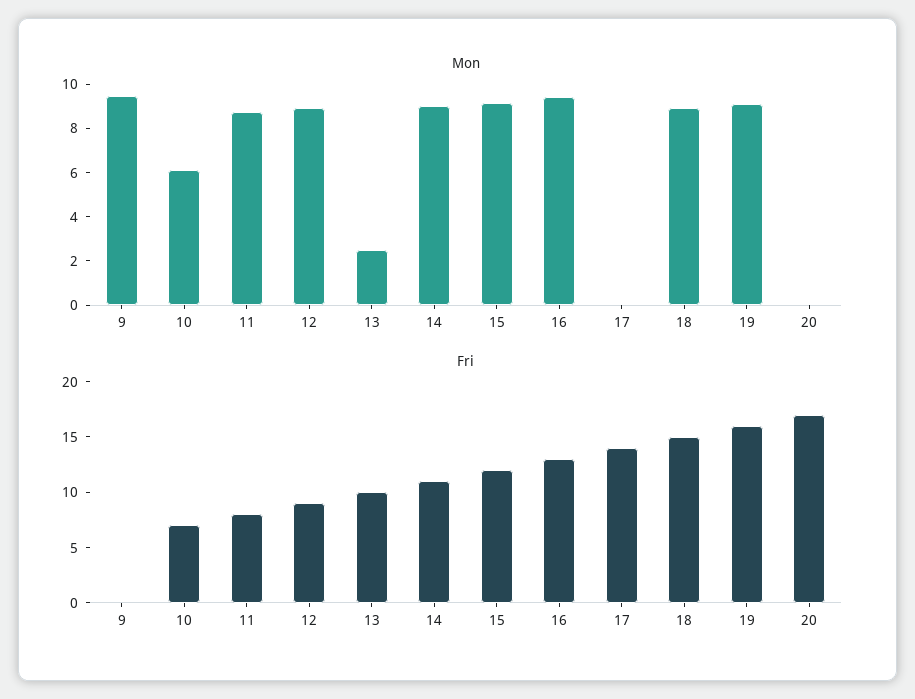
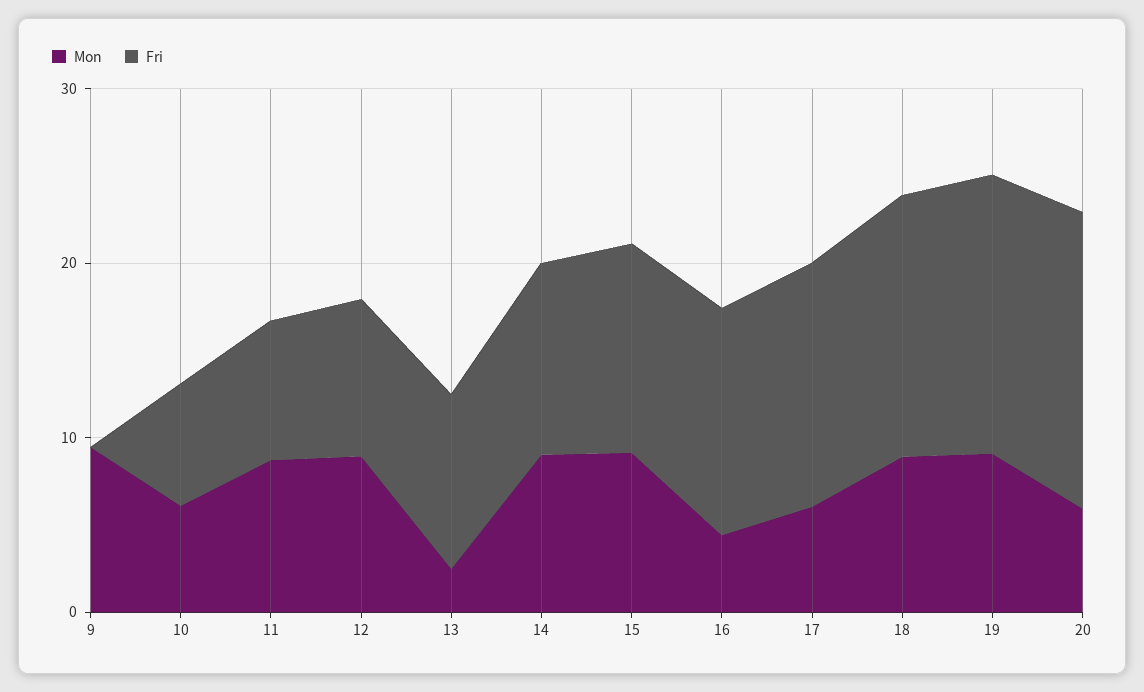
Mon, 16: 9.5 -> 4
Mon, 17: 0 -> 6
Mon, 20: 0 -> 6

